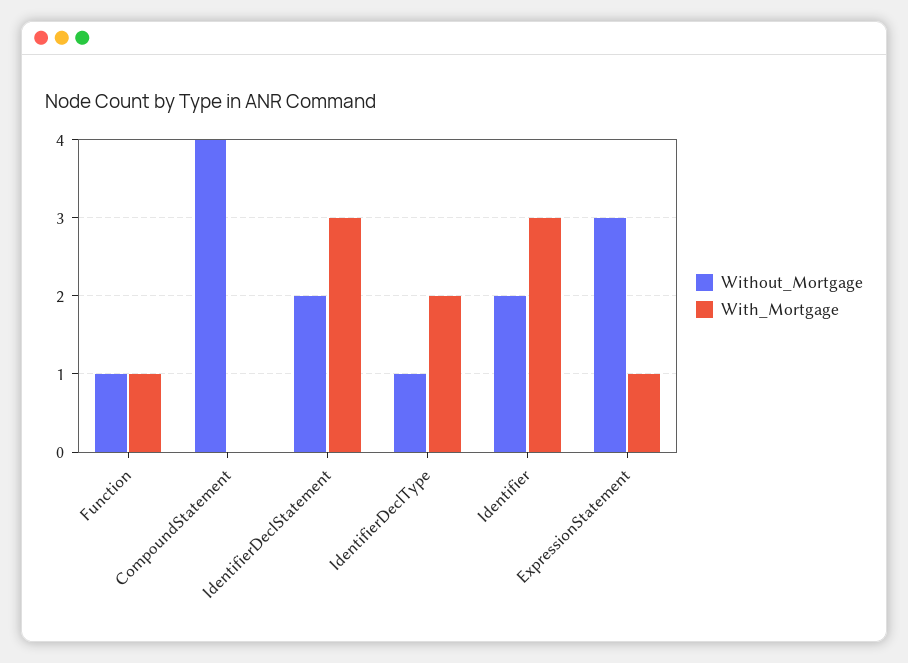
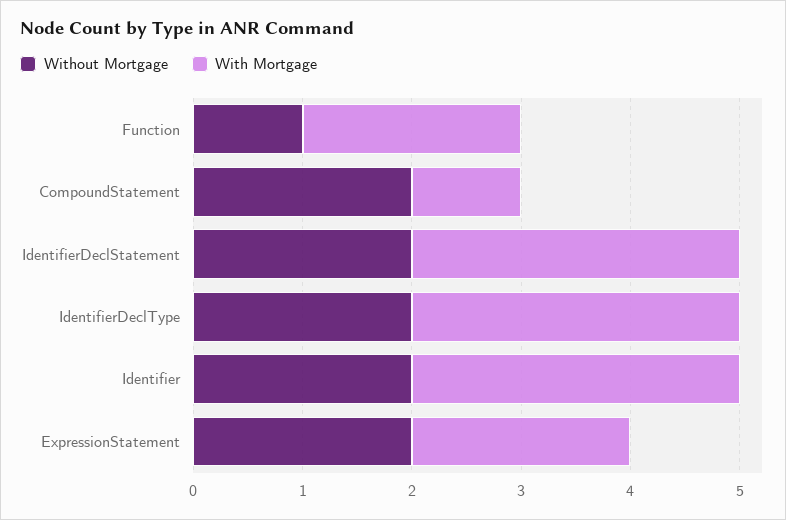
With_Mortgage, Function: 1 -> 2
Without_Mortgage, CompoundStatement: 4 -> 2
With_Mortgage, CompoundStatement: 0 -> 1
Without_Mortgage, IdentifierDeclType: 1 -> 2
With_Mortgage, IdentifierDeclType: 2 -> 3
Without_Mortgage, ExpressionStatement: 3 -> 2
With_Mortgage, ExpressionStatement: 1 -> 2

